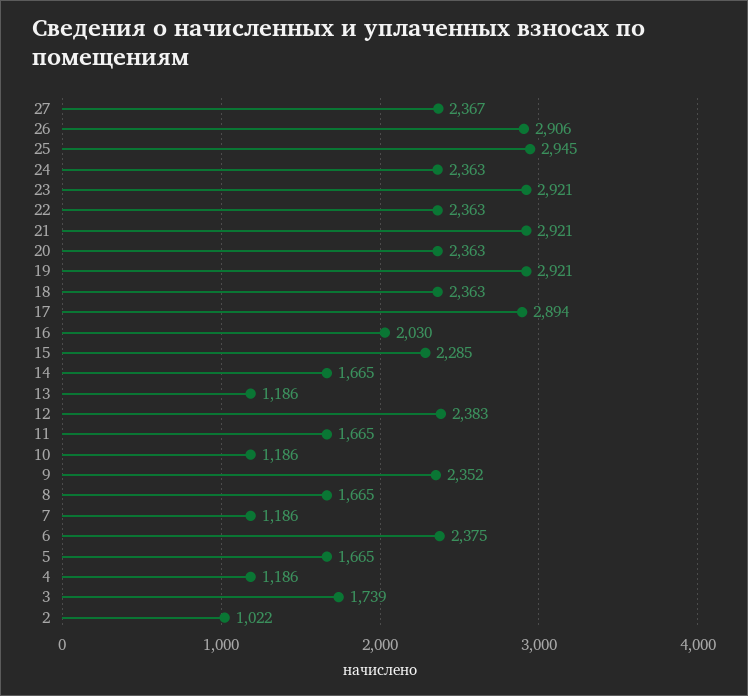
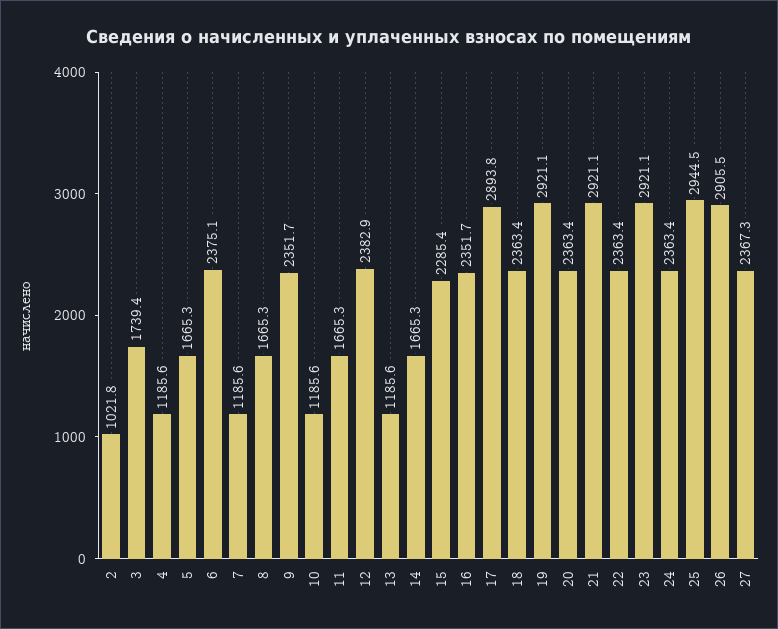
16: 2030 -> 2351.7

